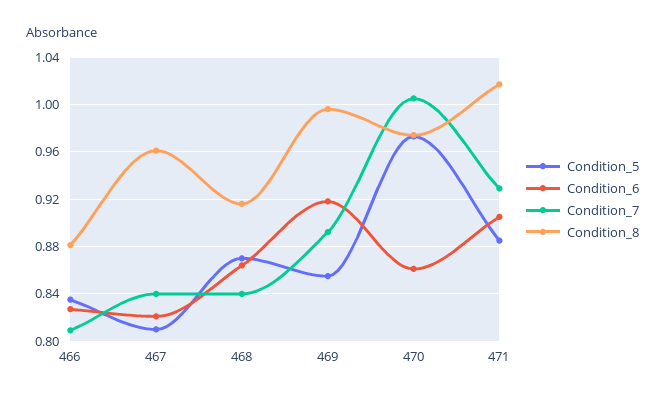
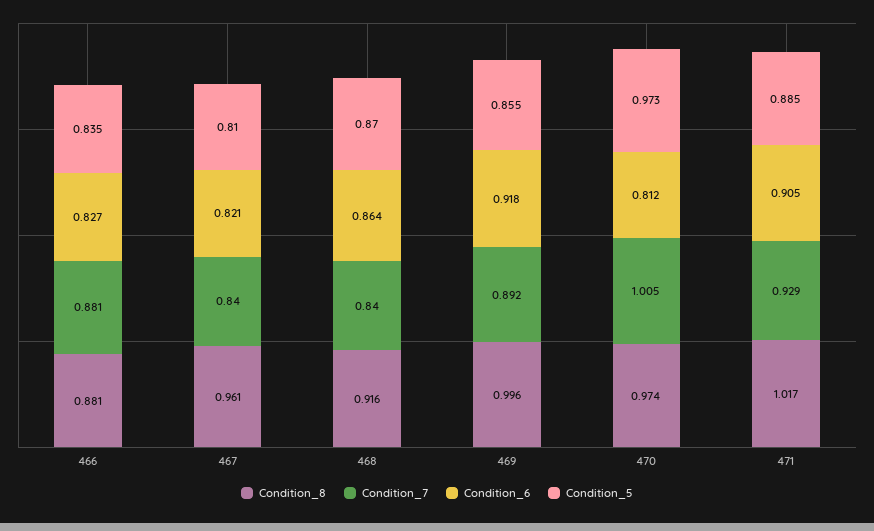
Condition_7, 466: 0.81 -> 0.881
Condition_6, 470: 0.86 -> 0.812

